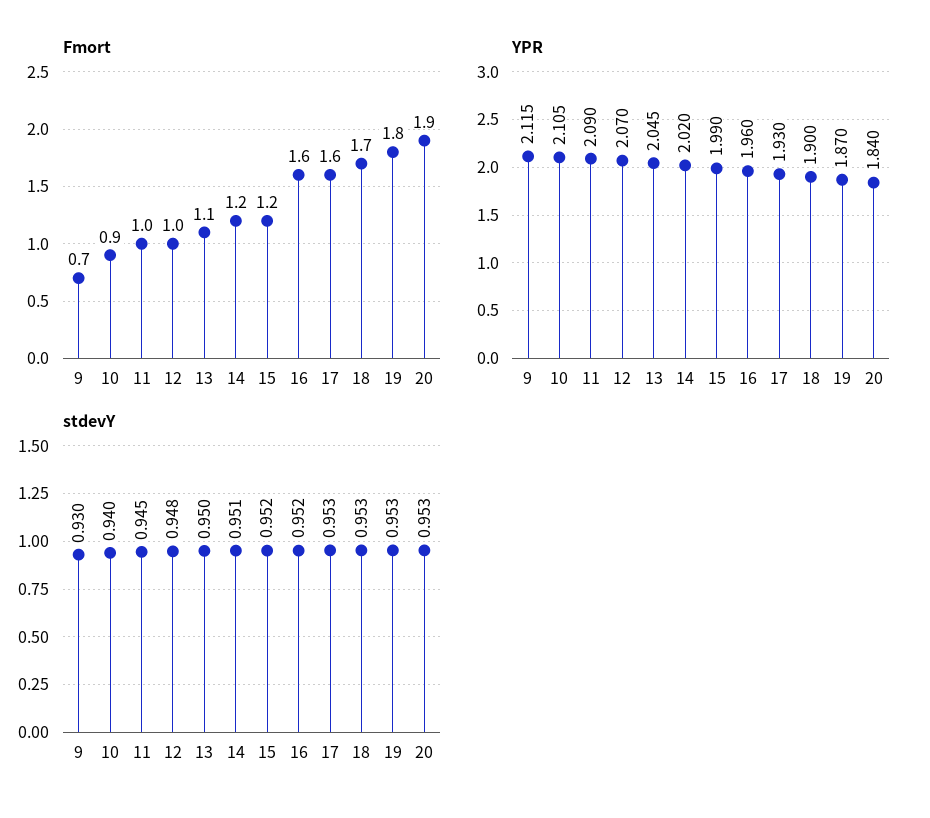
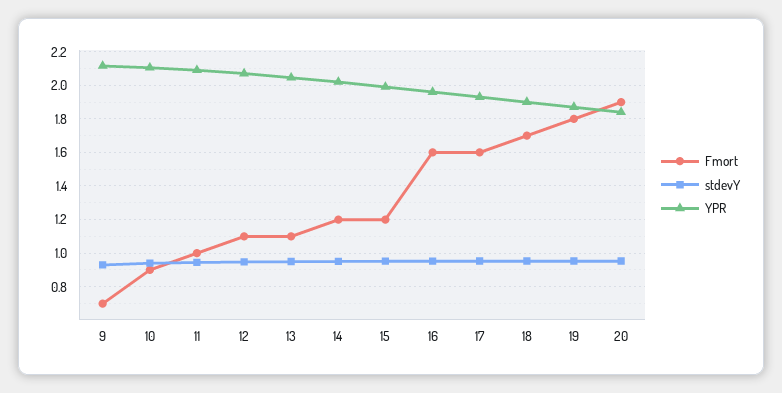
Fmort, 12: 1 -> 1.1

